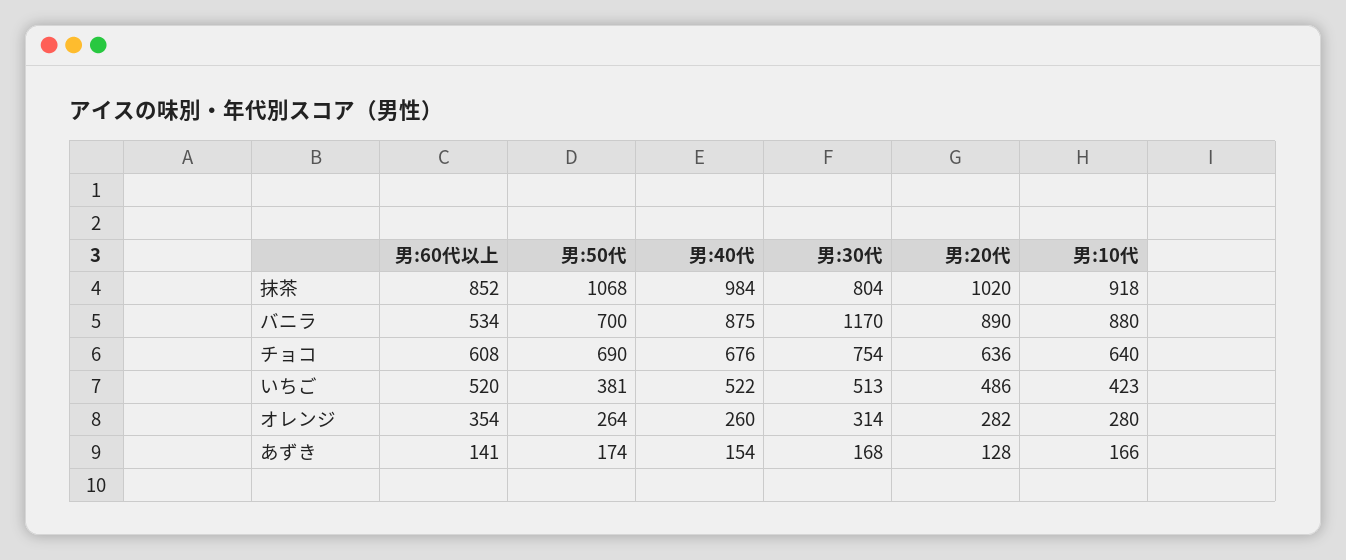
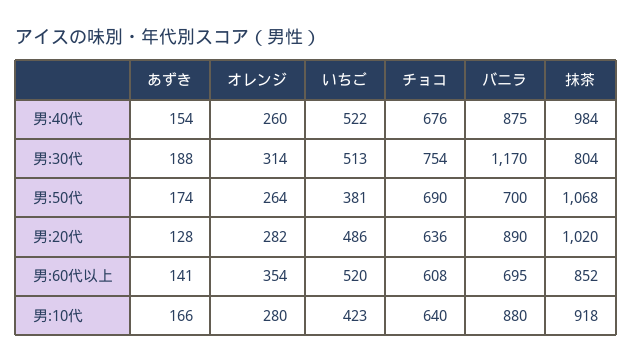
男:60代以上, バニラ: 534 -> 695
男:30代, あずき: 168 -> 188

